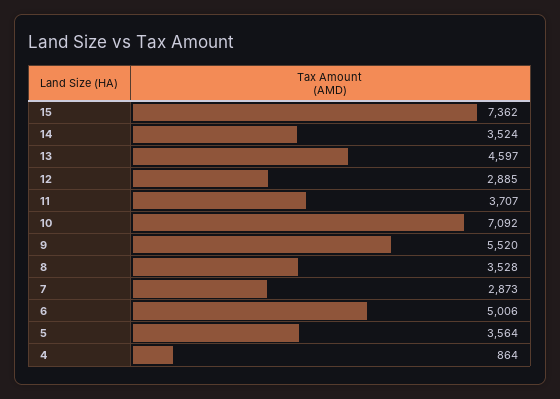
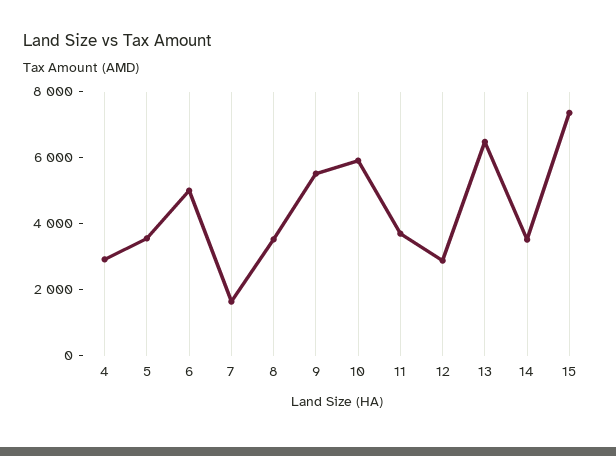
13: 4597 -> 6500
10: 7092 -> 6000
7: 2873 -> 1500
4: 864 -> 3000

